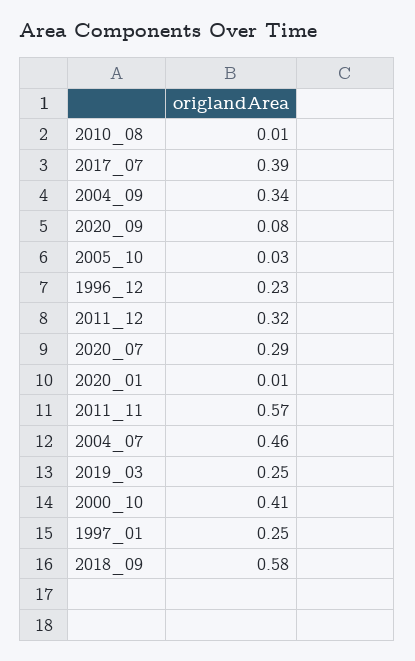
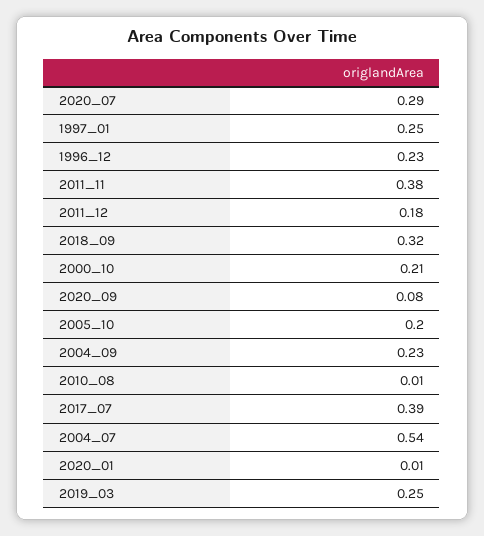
2004_09: 0.34 -> 0.23
2005_10: 0.03 -> 0.2
2011_12: 0.32 -> 0.18
2011_11: 0.57 -> 0.38
2004_07: 0.46 -> 0.54
2000_10: 0.41 -> 0.21
2018_09: 0.58 -> 0.32

